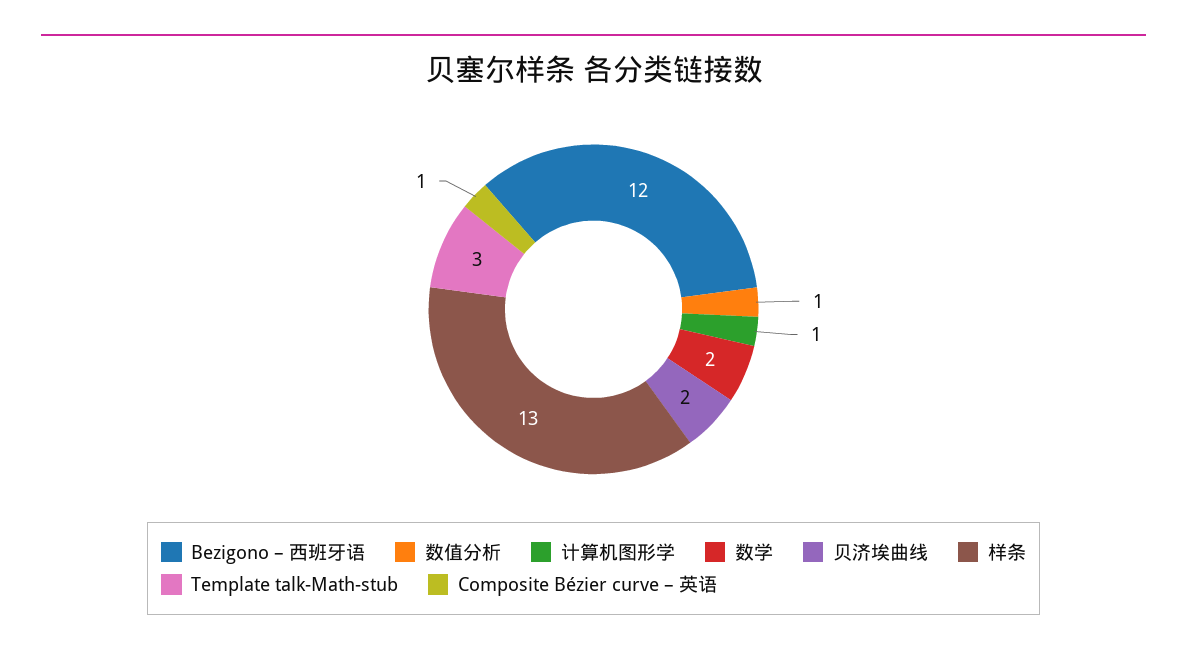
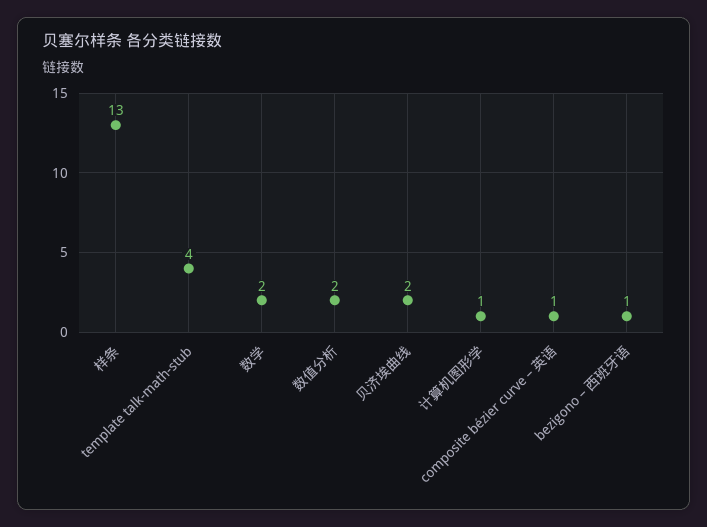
Bezigono – 西班牙语: 12 -> 1
数值分析: 1 -> 2
Template talk-Math-stub: 3 -> 4

